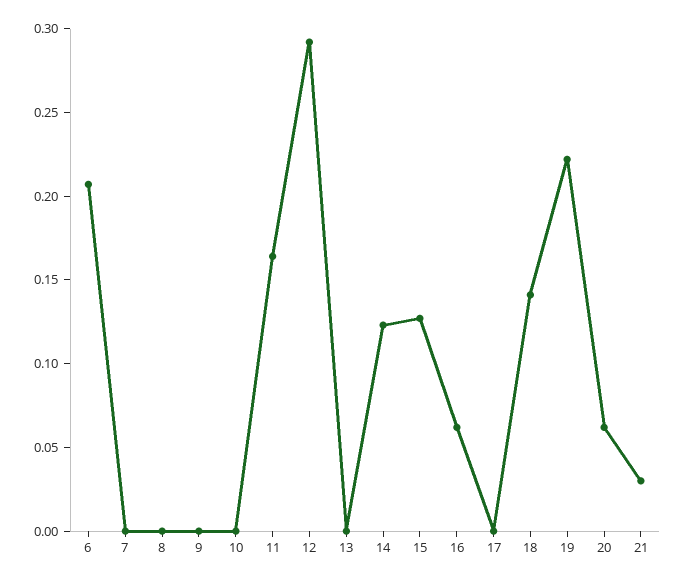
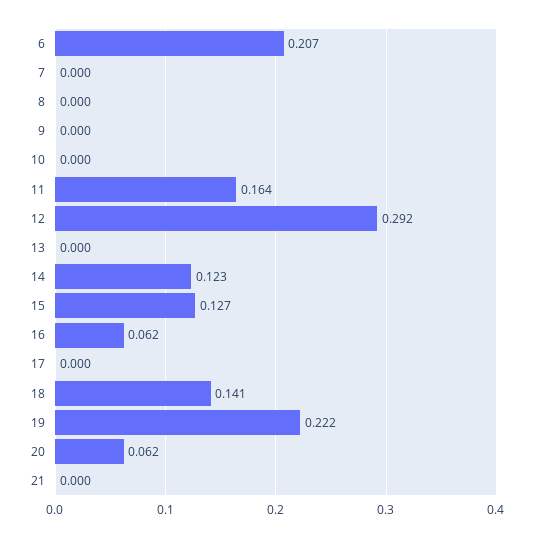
21: 0.03 -> 0

